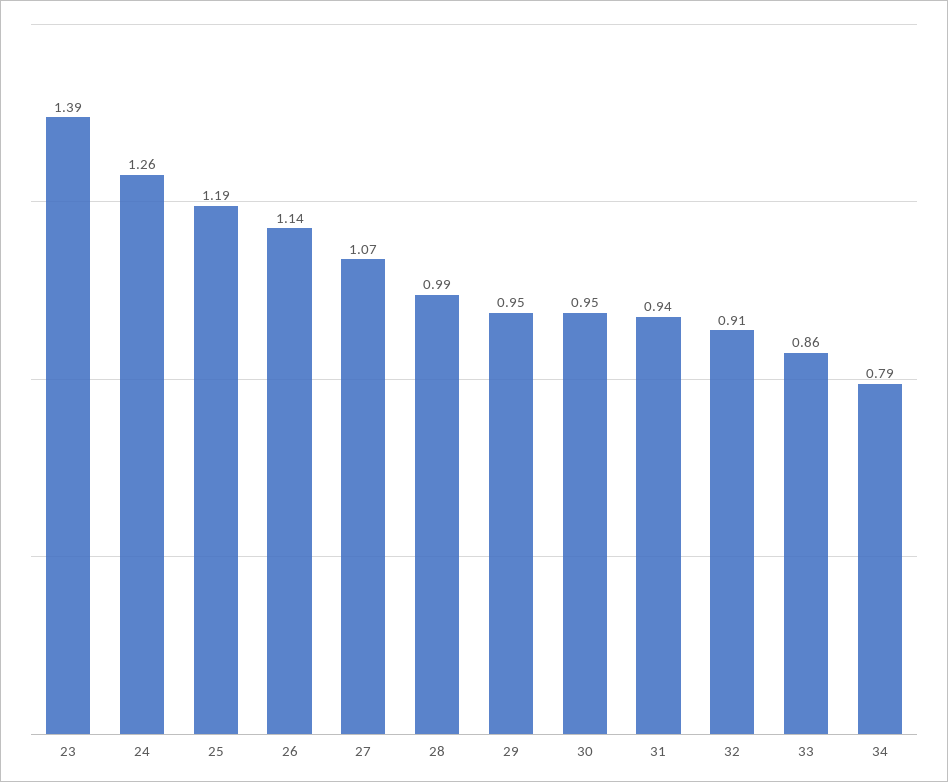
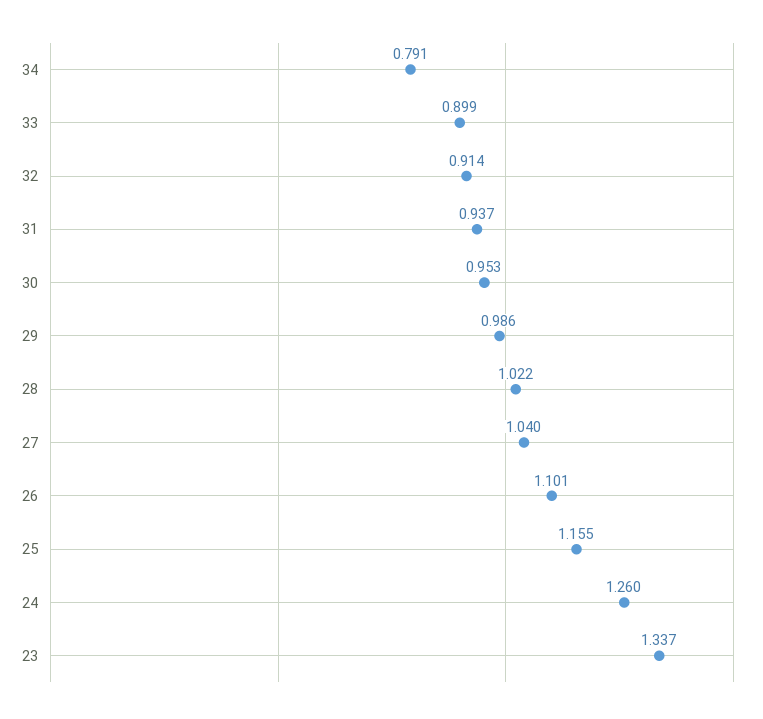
23: 1.39 -> 1.337
25: 1.19 -> 1.155
26: 1.14 -> 1.101
27: 1.07 -> 1.04
28: 0.99 -> 1.022
29: 0.95 -> 0.986
33: 0.86 -> 0.899

